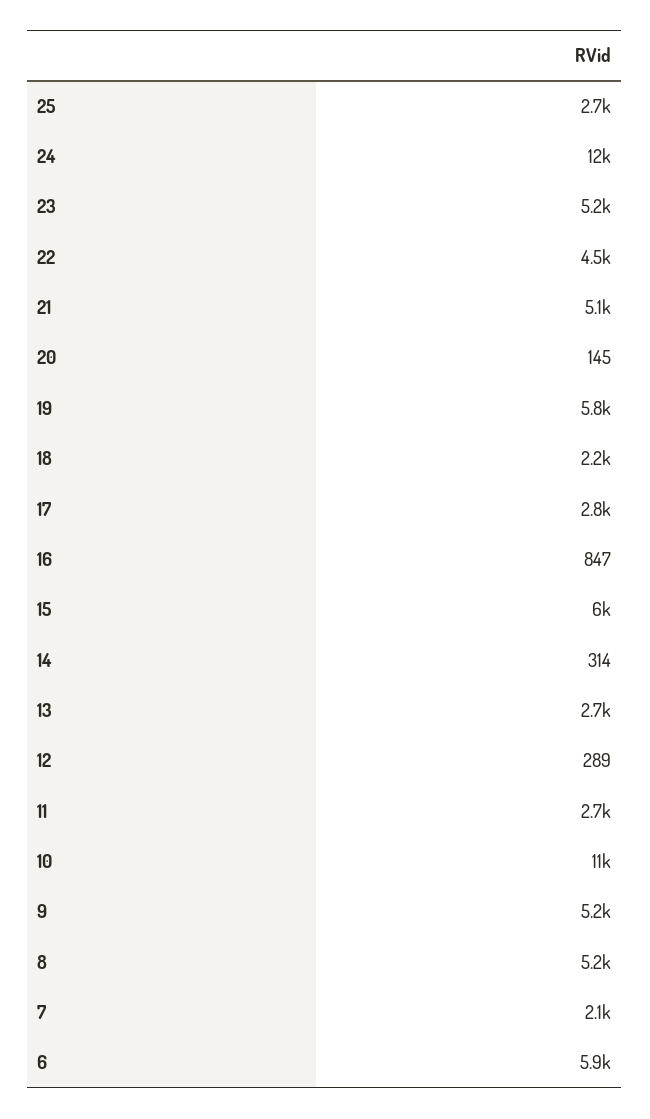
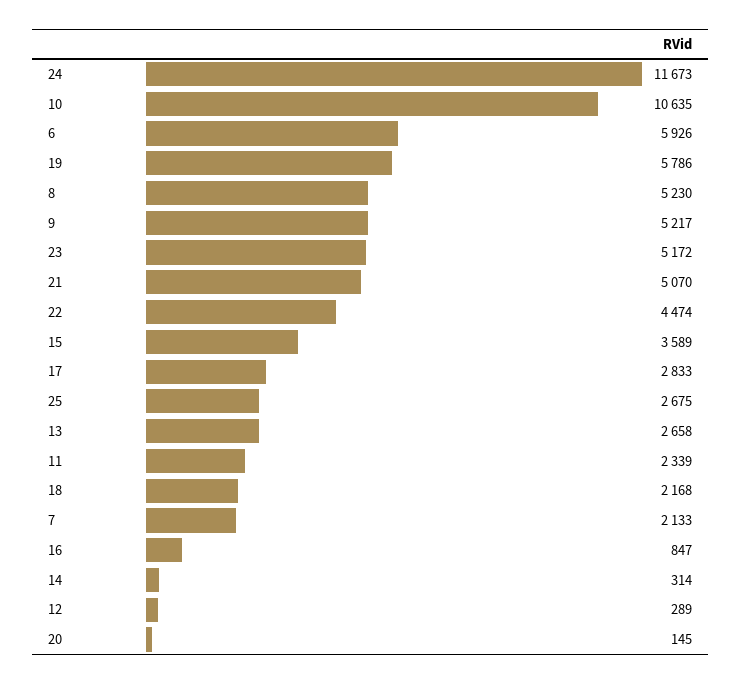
15: 6000 -> 3589
11: 2700 -> 2339

